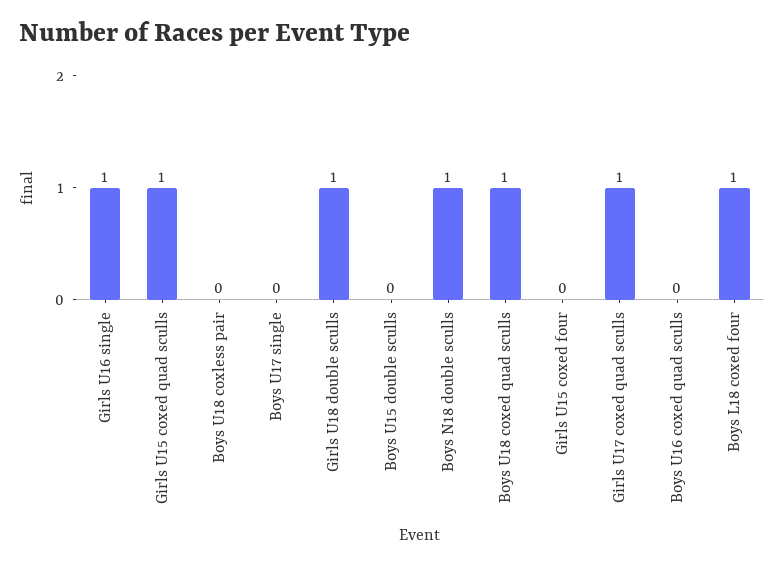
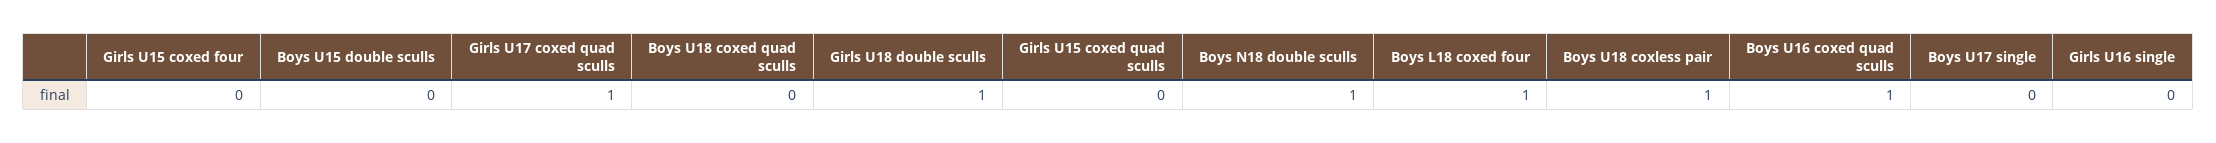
Girls U16 single: 1 -> 0
Girls U15 coxed quad sculls: 1 -> 0
Boys U18 coxless pair: 0 -> 1
Boys U18 coxed quad sculls: 1 -> 0
Boys U16 coxed quad sculls: 0 -> 1

